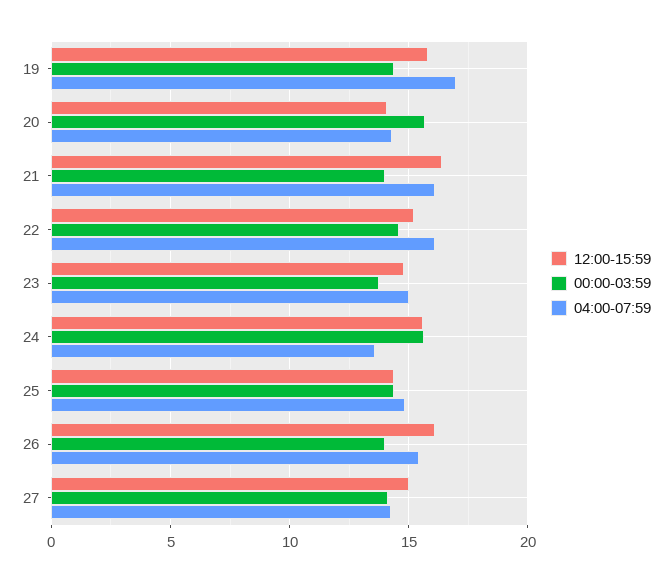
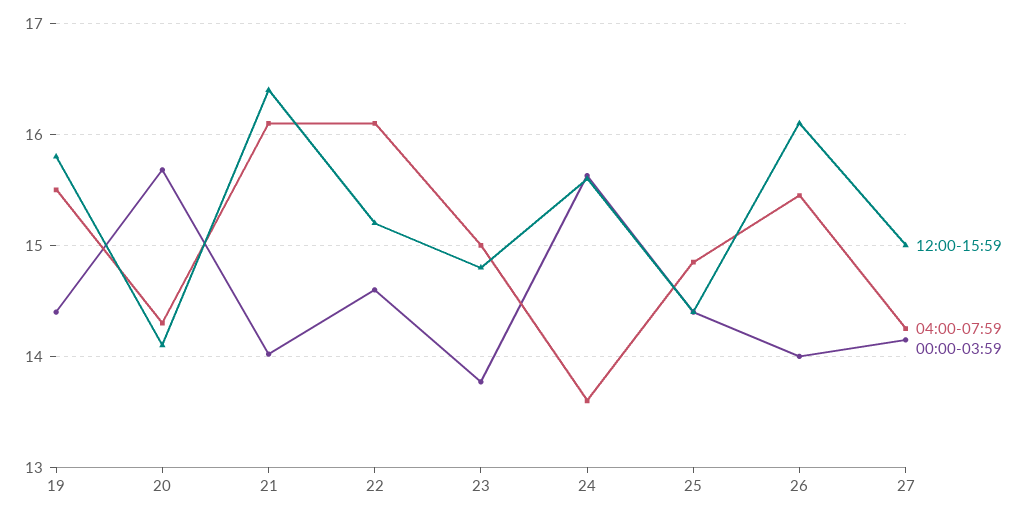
04:00-07:59, 19: 17 -> 15.5

